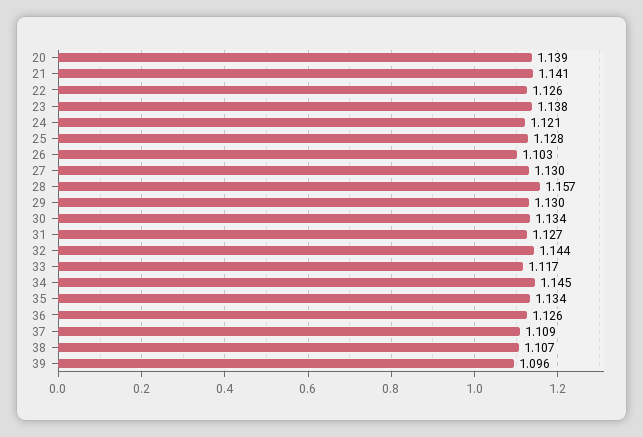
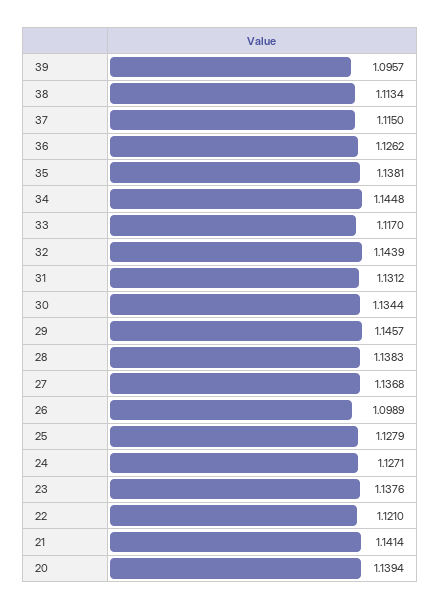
22: 1.126 -> 1.121
24: 1.121 -> 1.1271
26: 1.103 -> 1.0989
27: 1.13 -> 1.1368
28: 1.157 -> 1.1383
29: 1.13 -> 1.1457
31: 1.127 -> 1.1312
35: 1.134 -> 1.1381
37: 1.109 -> 1.115
38: 1.107 -> 1.1134

